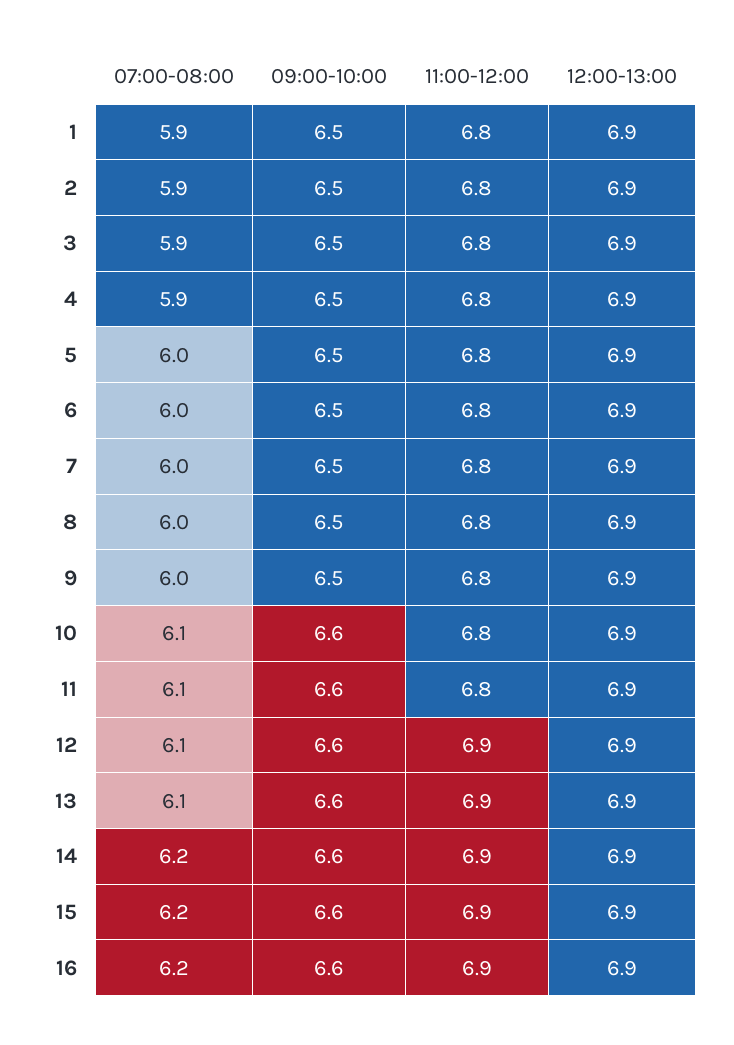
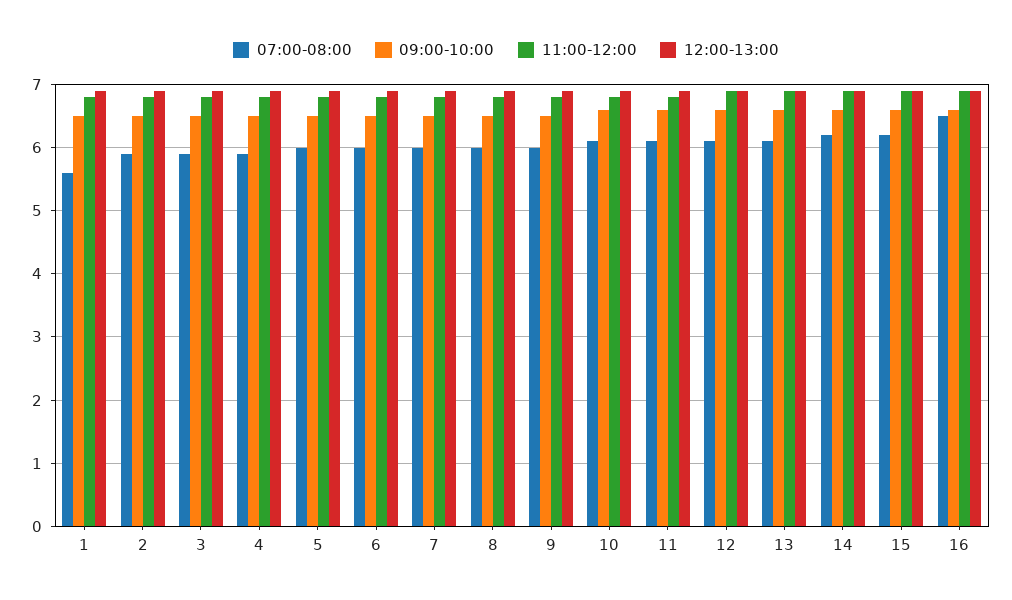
07:00-08:00, 1: 5.9 -> 5.6
07:00-08:00, 16: 6.2 -> 6.5

